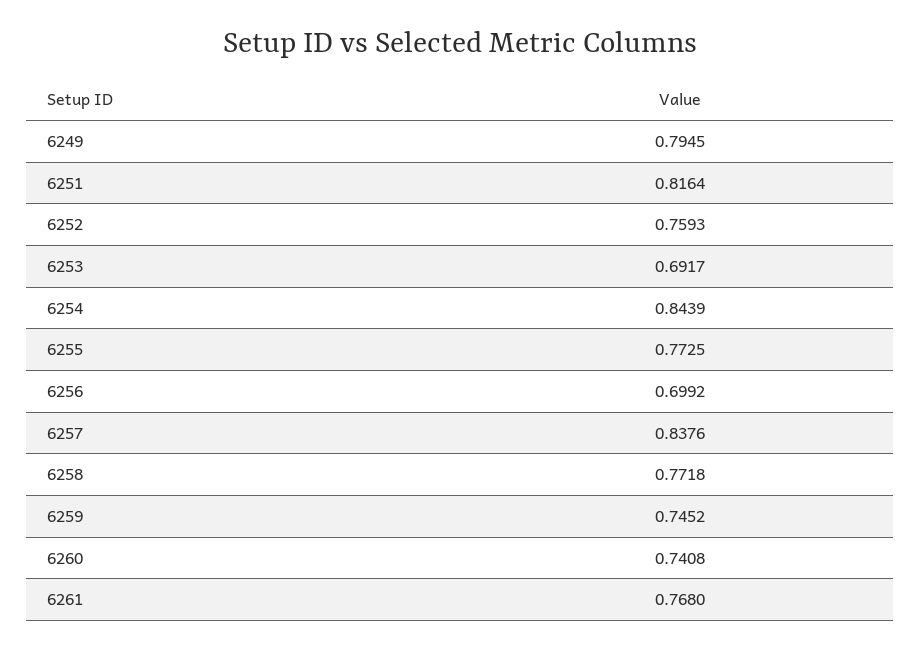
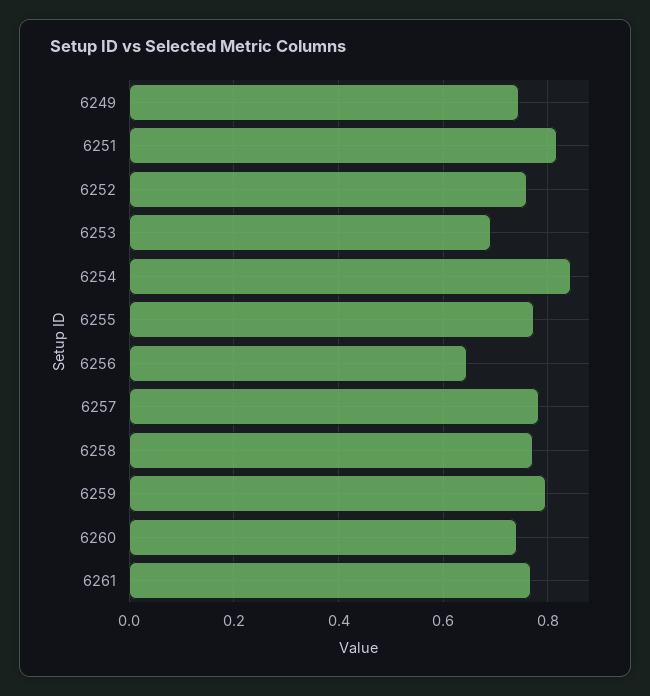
6249: 0.7945 -> 0.74
6256: 0.6992 -> 0.64
6257: 0.8376 -> 0.78
6259: 0.7452 -> 0.8

